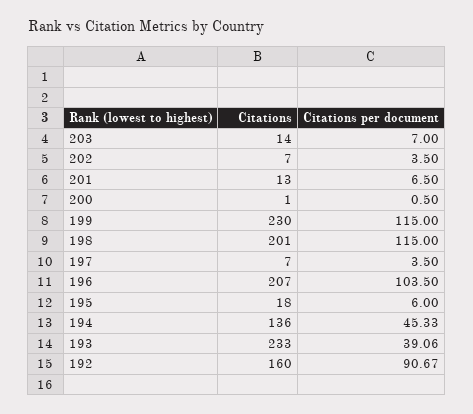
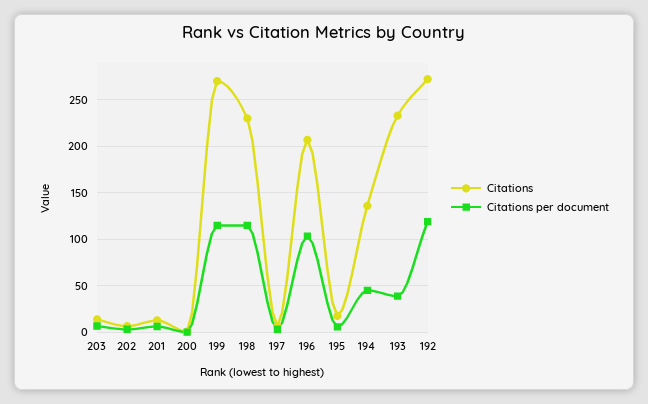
Citations, 199: 230 -> 270
Citations, 198: 201 -> 230
Citations, 192: 160 -> 270
Citations per document, 192: 90.67 -> 120

